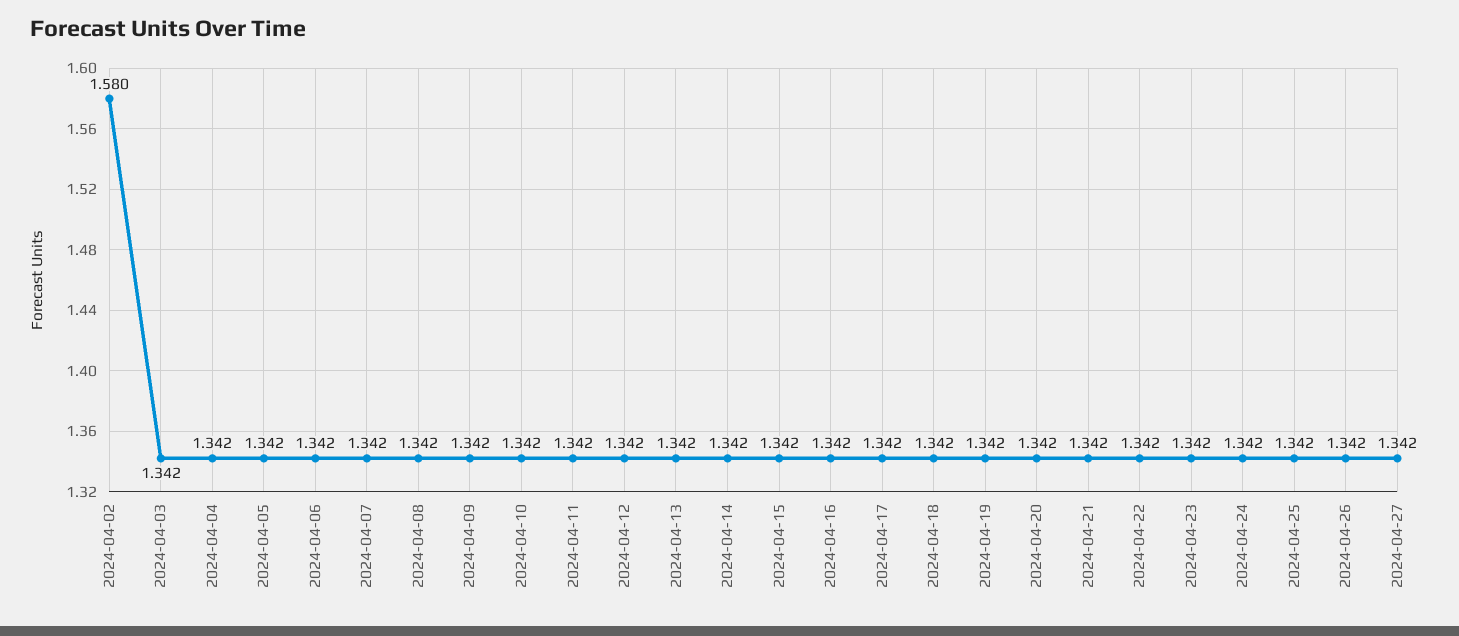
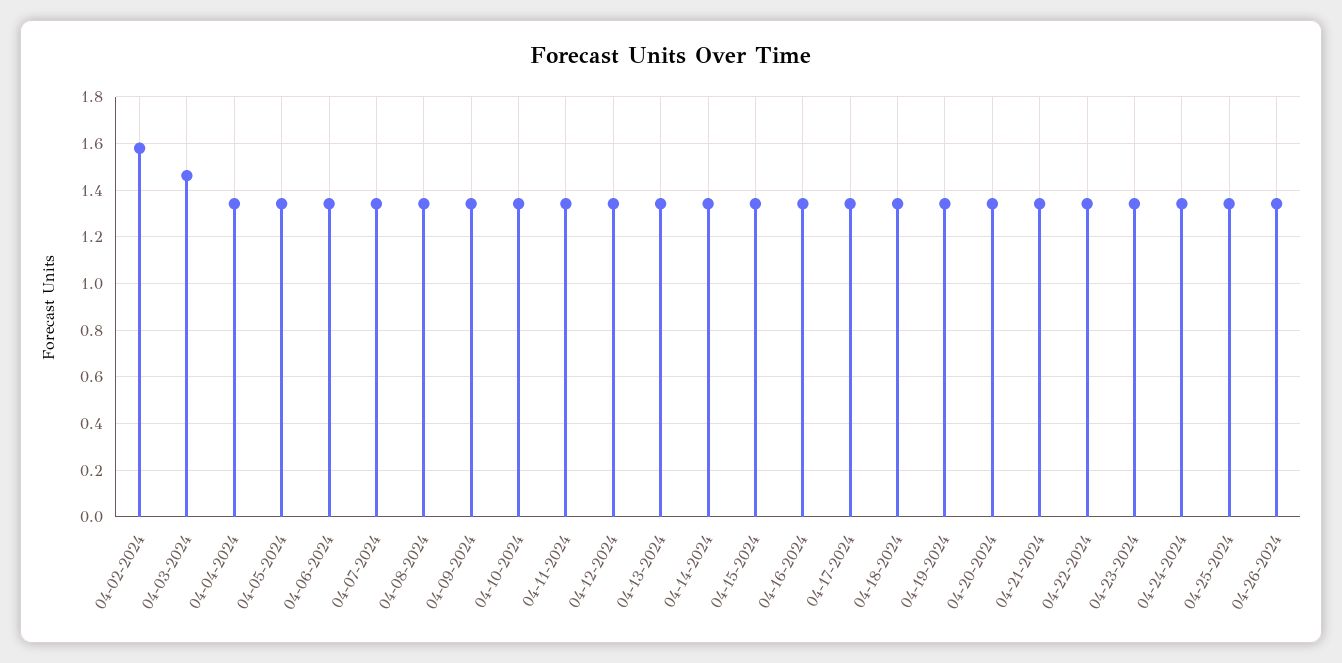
2024-04-03: 1.342 -> 1.45
2024-04-27: 1.342 -> none

